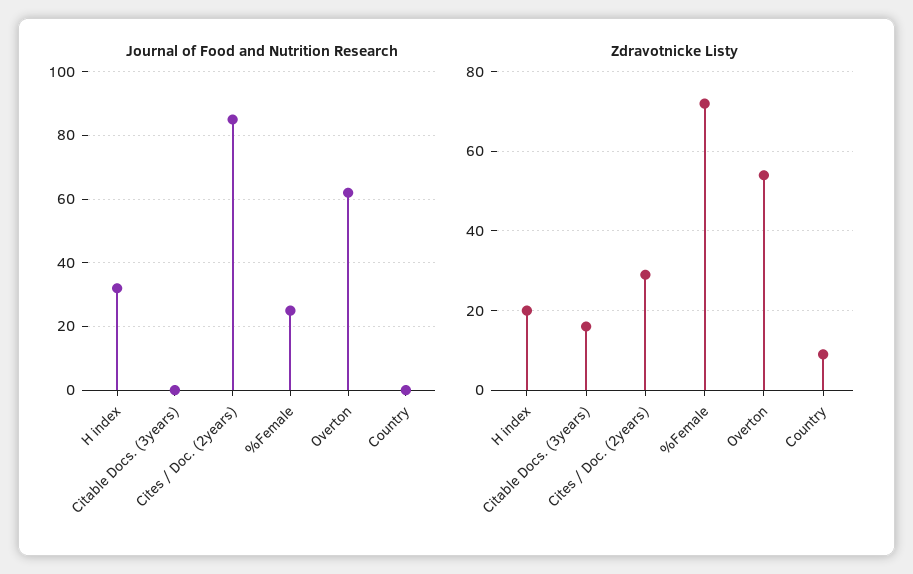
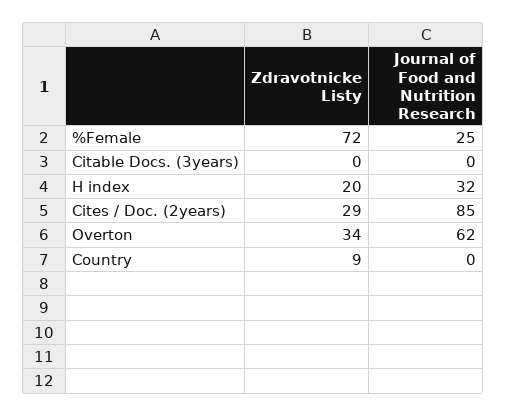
Zdravotnicke Listy, Citable Docs. (3years): 15 -> 0
Zdravotnicke Listy, Overton: 55 -> 34

